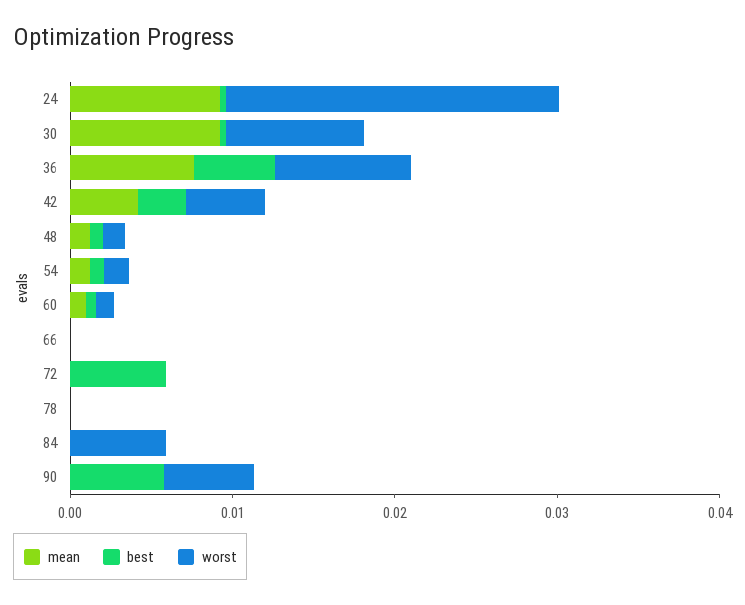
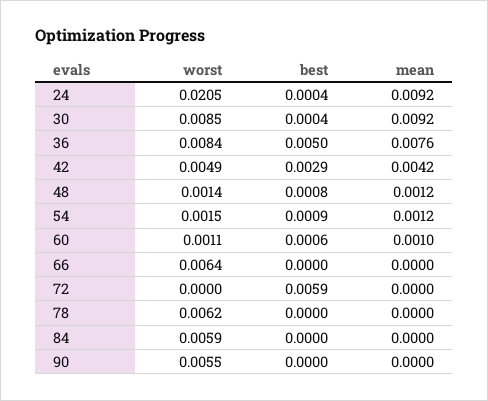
worst, 66: 0 -> 0.0064
worst, 78: 0 -> 0.0062
best, 90: 0.006 -> 0

